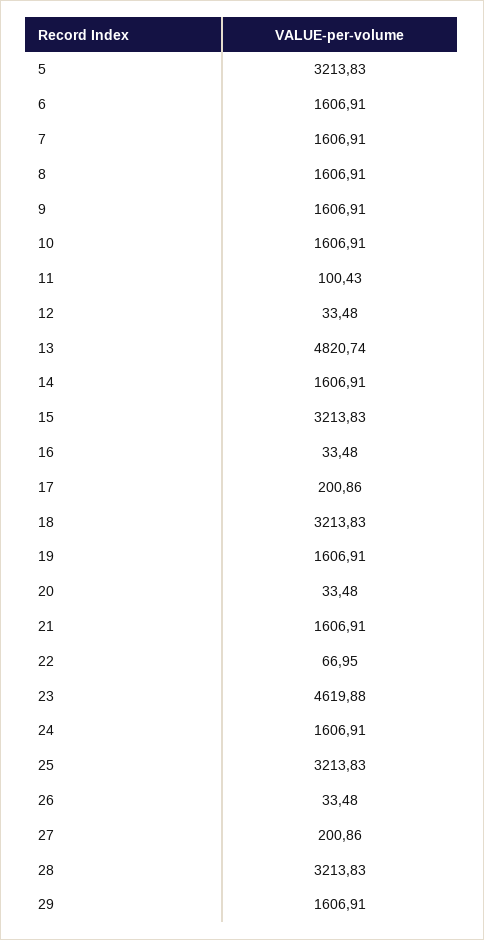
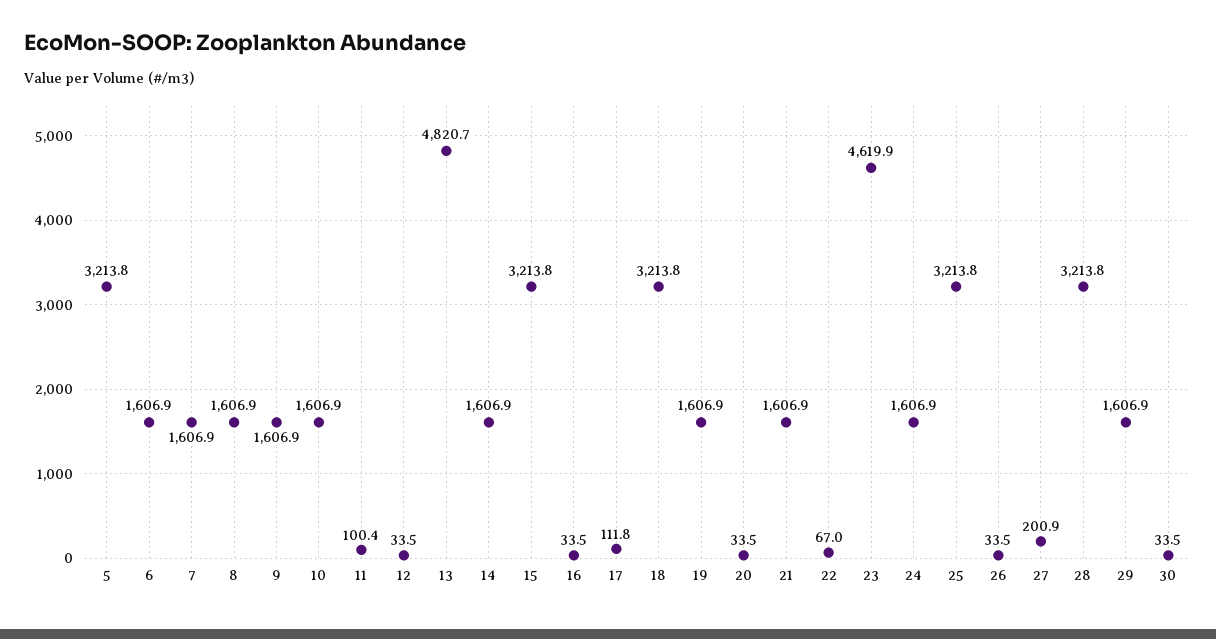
17: 200.86 -> 111.8
30: none -> 33.5

